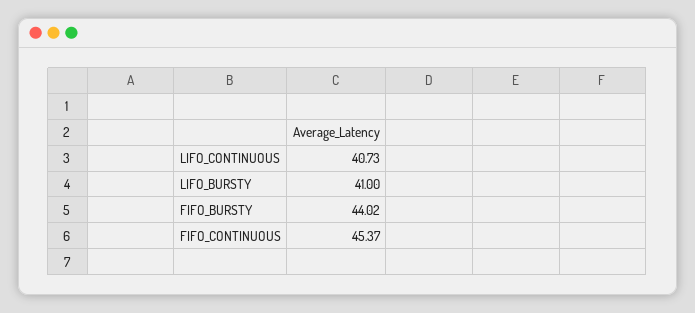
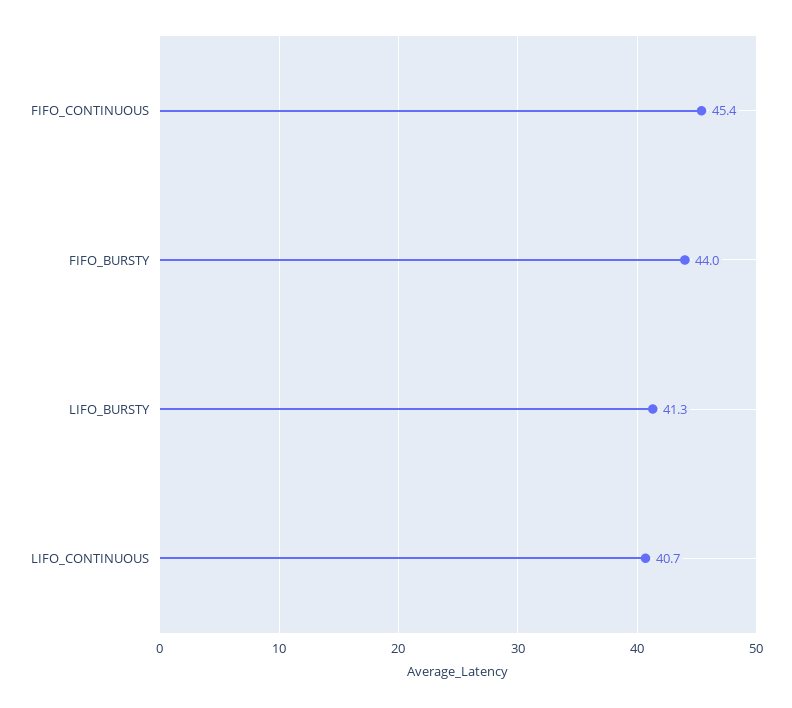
LIFO_BURSTY: 41 -> 41.3

